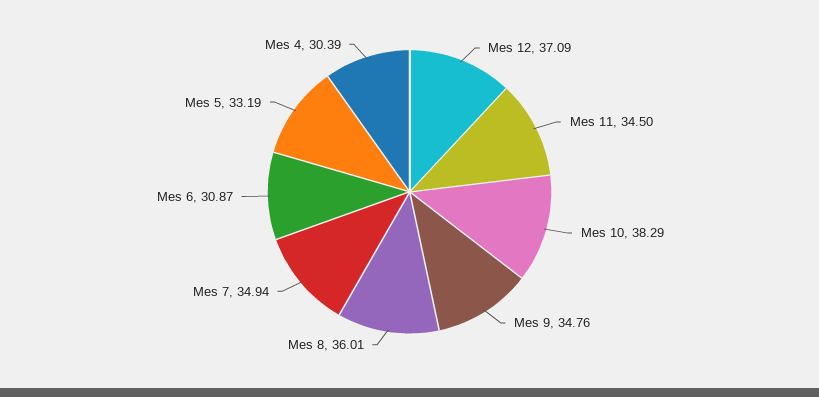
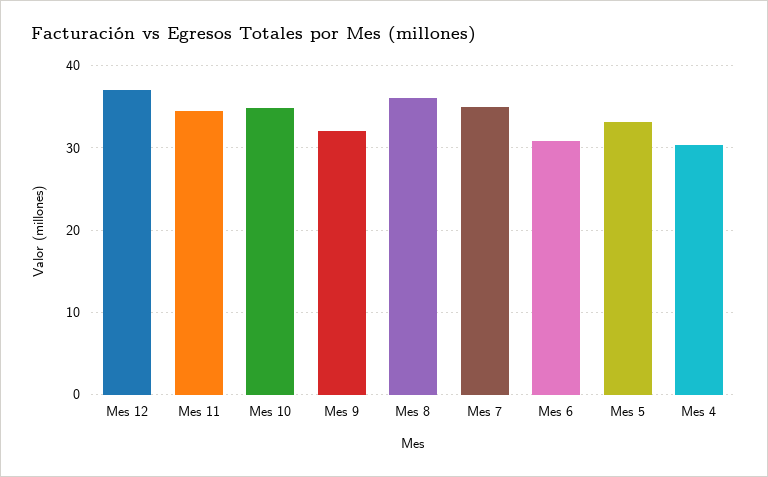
Mes 10: 38.29 -> 35
Mes 9: 34.76 -> 32

